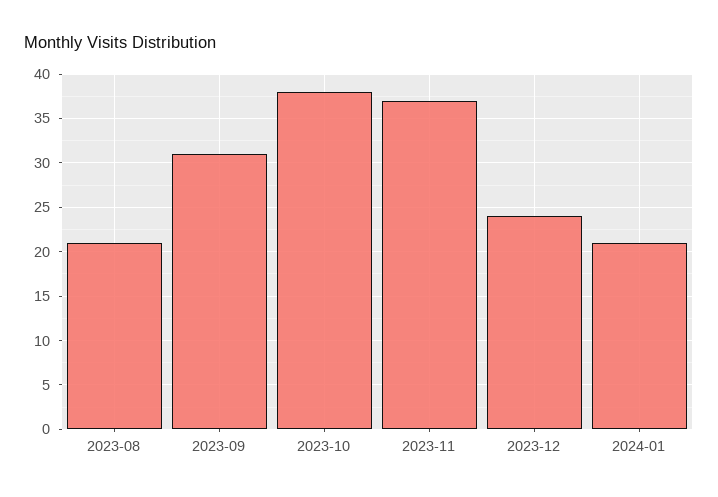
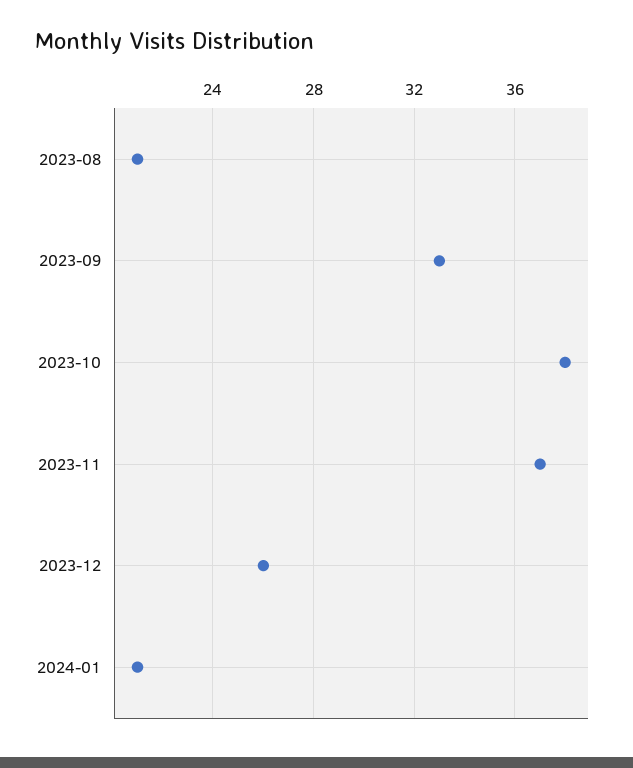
2023-09: 31 -> 33
2023-12: 24 -> 26

